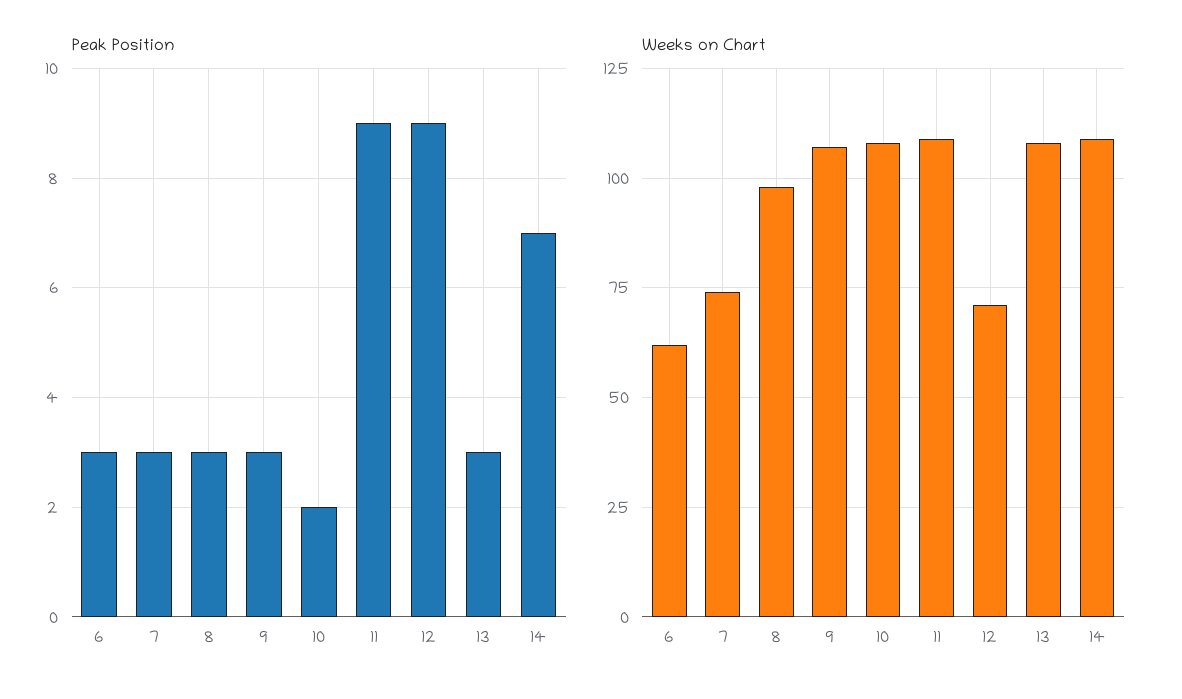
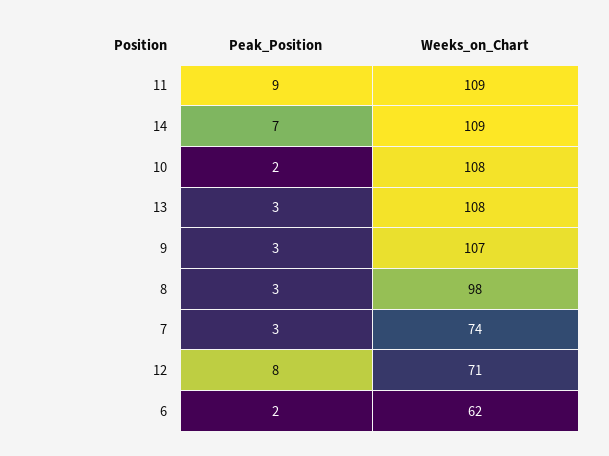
Peak Position, 6: 3 -> 2
Peak Position, 12: 9 -> 8

